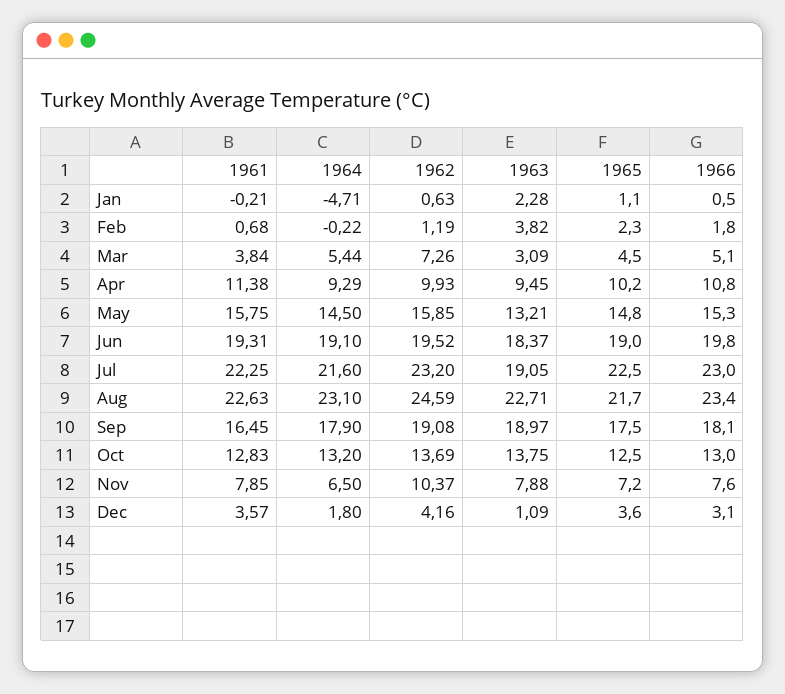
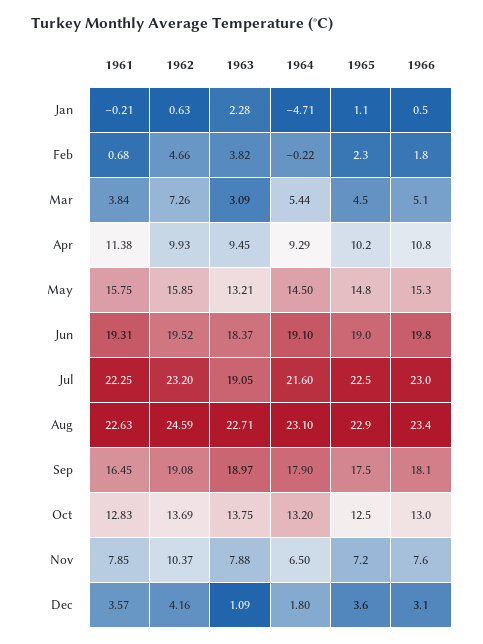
1962, Feb: 1.19 -> 4.66
1965, Aug: 21.7 -> 22.9

